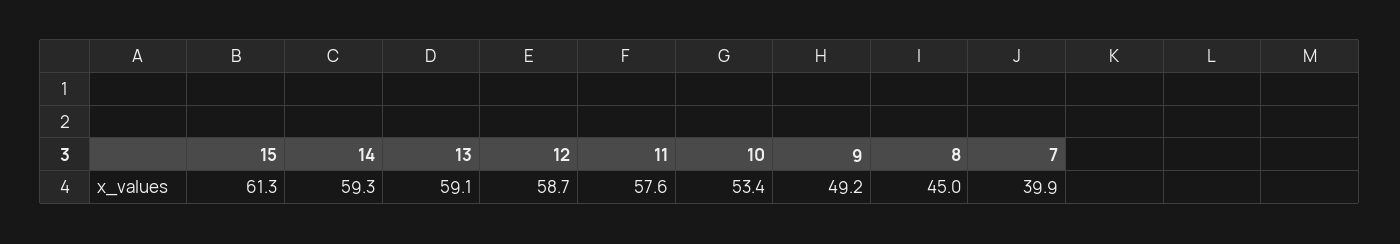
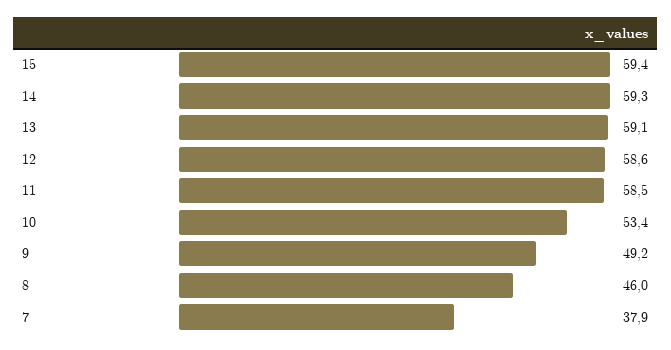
15: 61.3 -> 59.4
12: 58.7 -> 58.6
11: 57.6 -> 58.5
8: 45 -> 46
7: 39.9 -> 37.9

